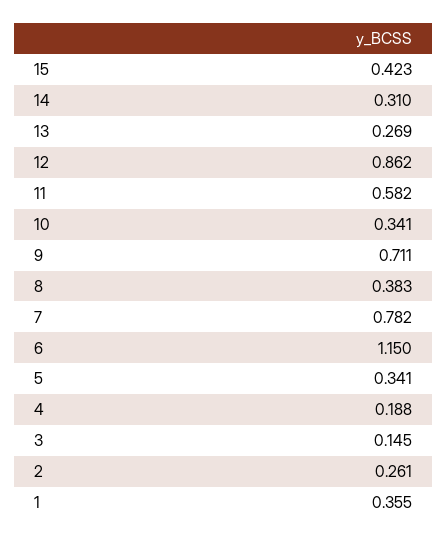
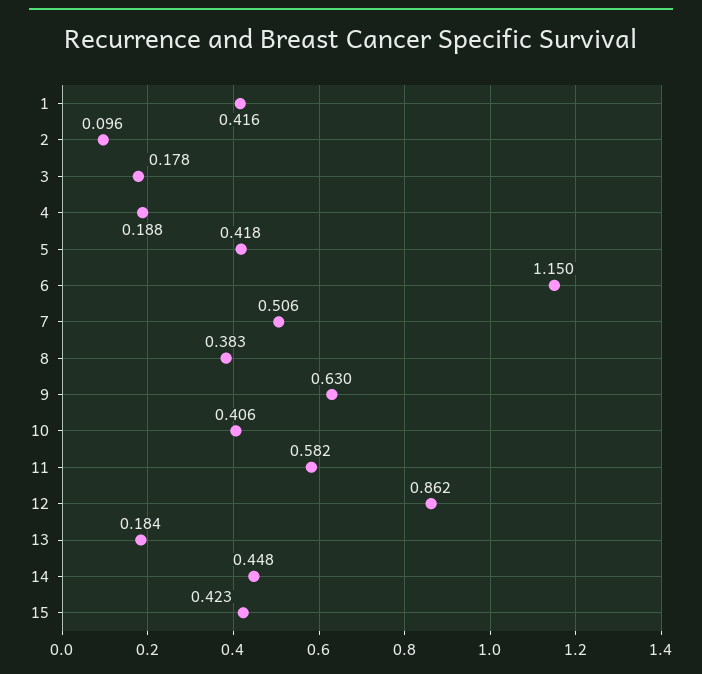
14: 0.31 -> 0.448
13: 0.269 -> 0.184
10: 0.341 -> 0.406
9: 0.711 -> 0.63
7: 0.782 -> 0.506
5: 0.341 -> 0.418
3: 0.145 -> 0.178
2: 0.261 -> 0.096
1: 0.355 -> 0.416

